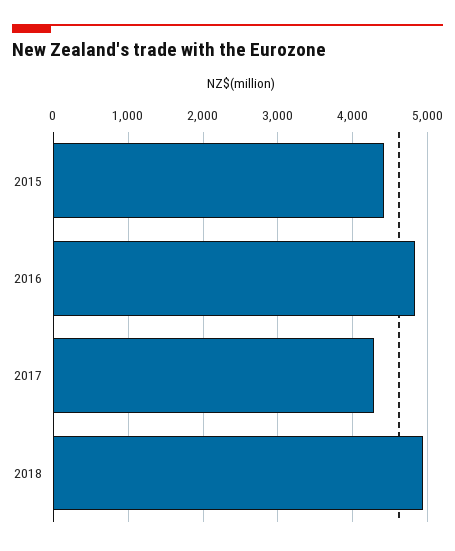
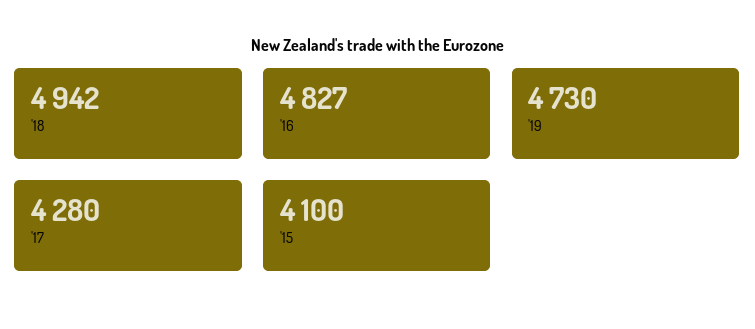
2015: 4400 -> 4100
'19: none -> 4730

